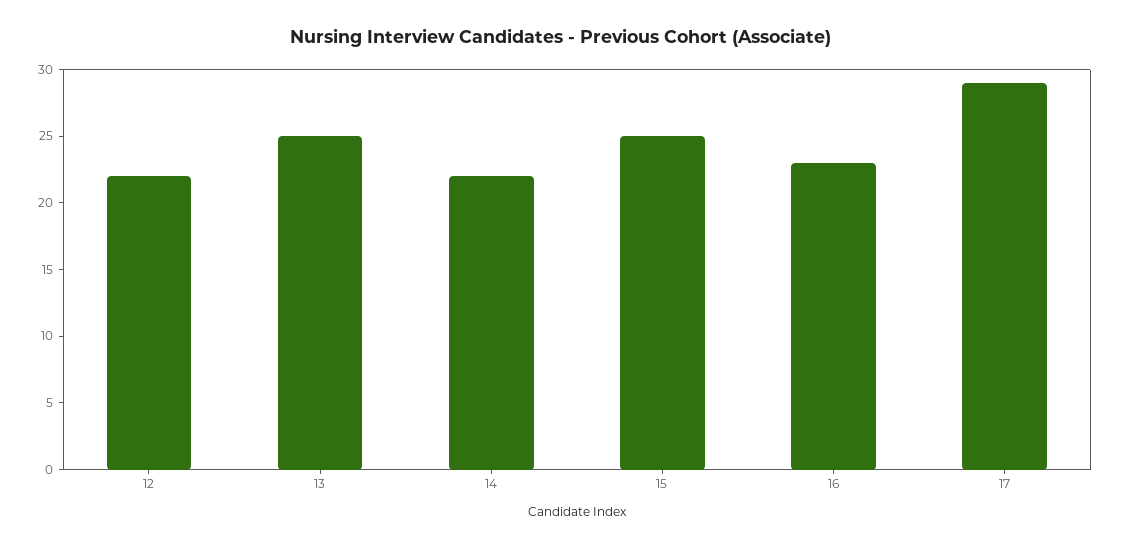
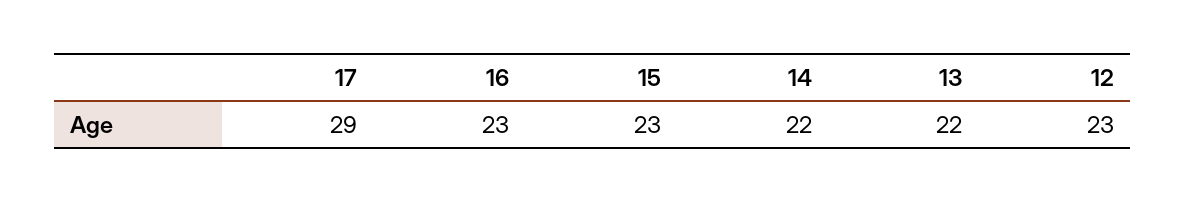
12: 22 -> 23
13: 25 -> 22
15: 25 -> 23

